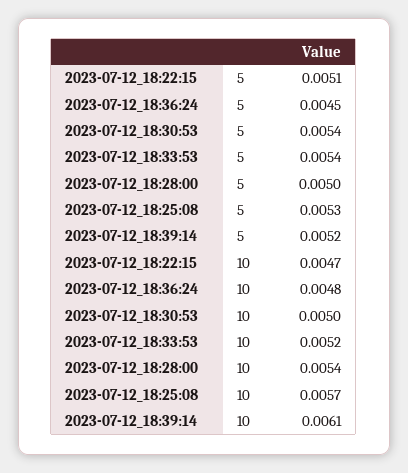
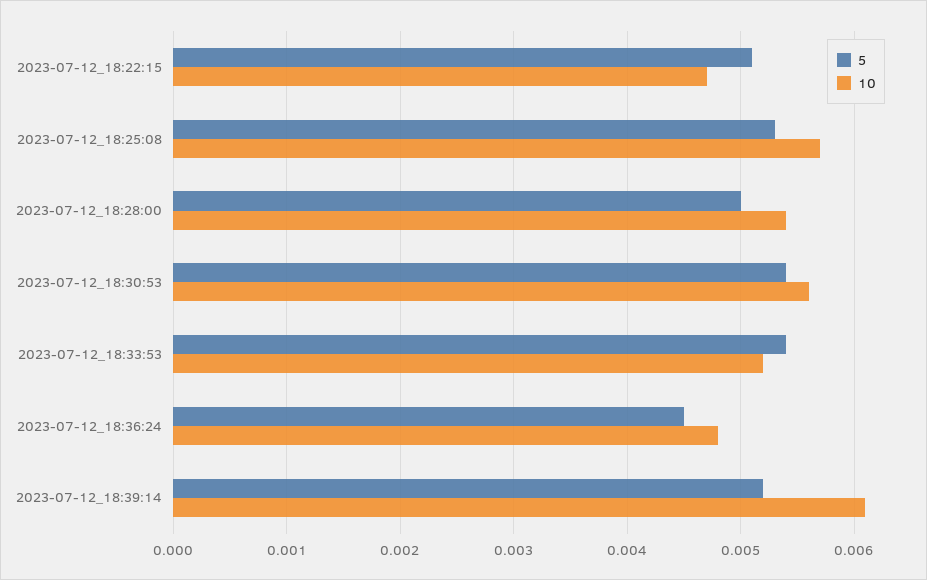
10, 2023-07-12_18:30:53: 0.005 -> 0.0056

